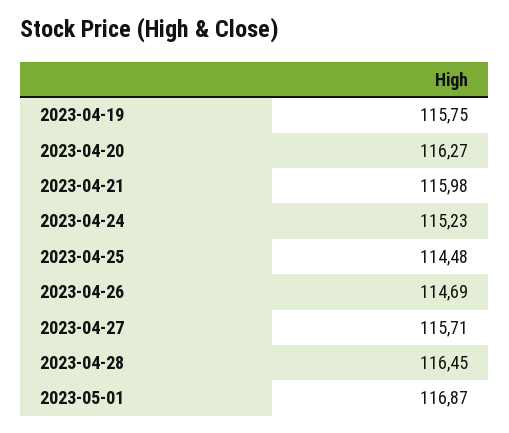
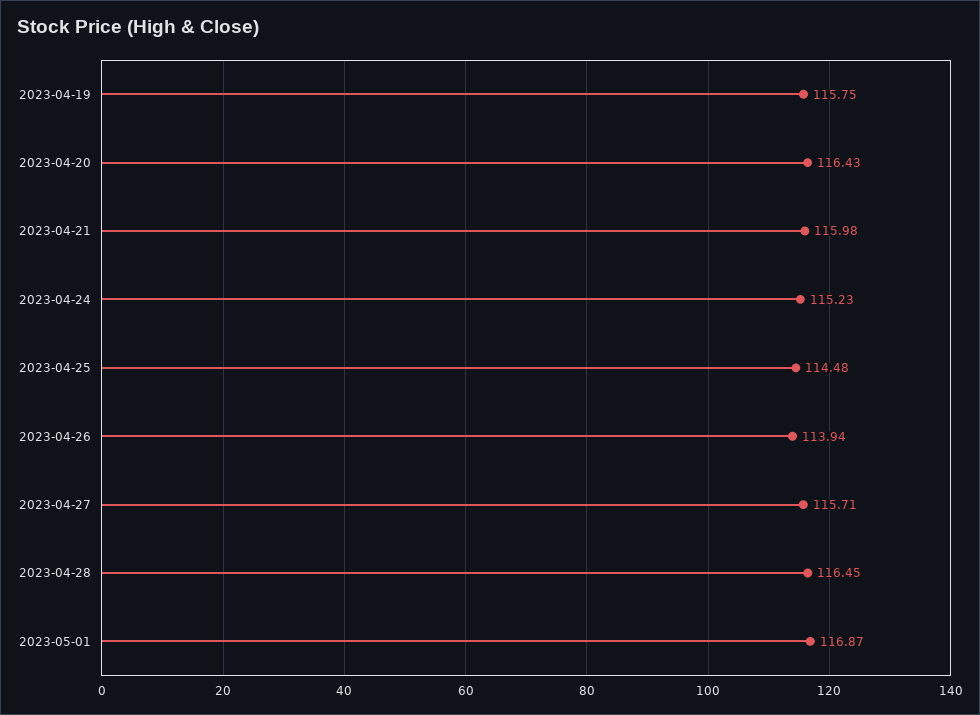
2023-04-20: 116.27 -> 116.43
2023-04-26: 114.69 -> 113.94

